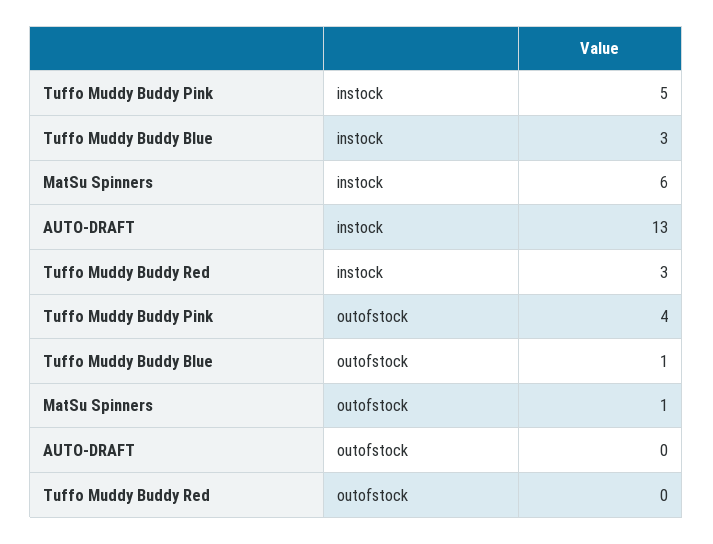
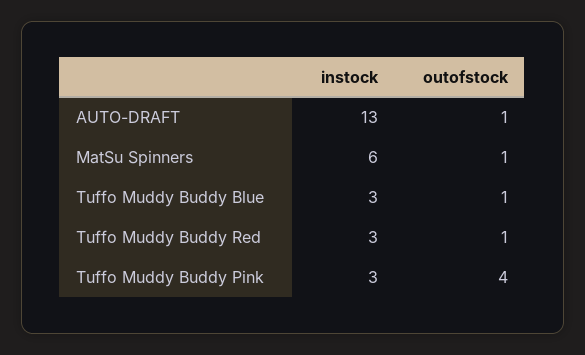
Tuffo Muddy Buddy Pink, instock: 5 -> 3
AUTO-DRAFT, outofstock: 0 -> 1
Tuffo Muddy Buddy Red, outofstock: 0 -> 1

